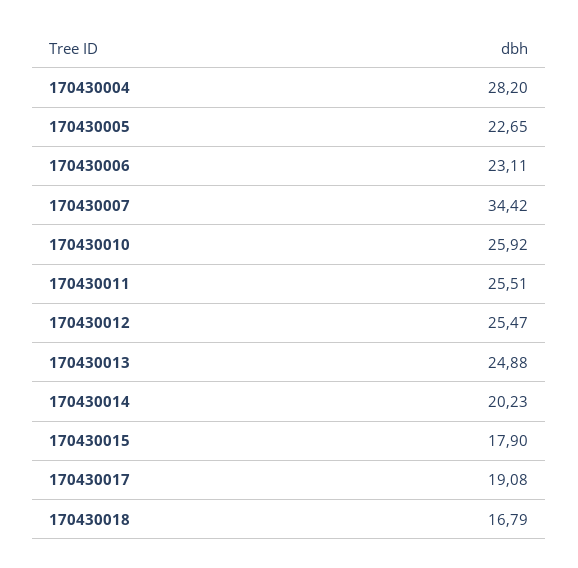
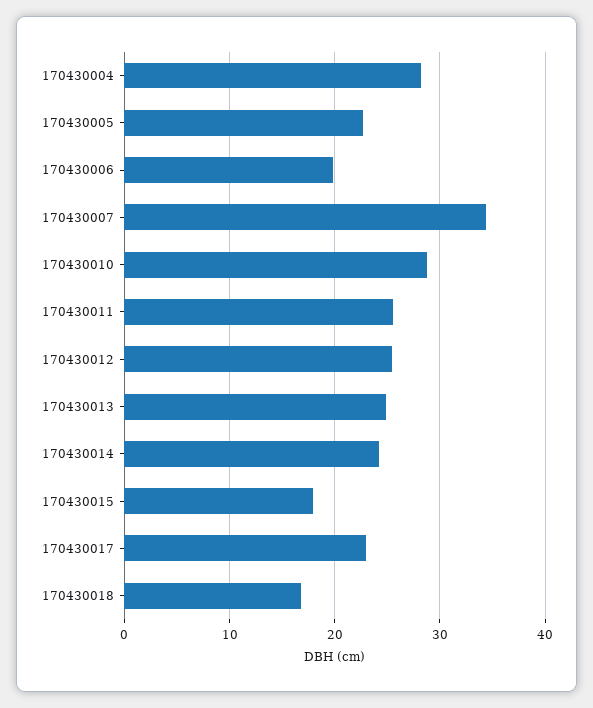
170430006: 23.11 -> 20
170430010: 25.92 -> 29
170430014: 20.23 -> 24
170430017: 19.08 -> 23

